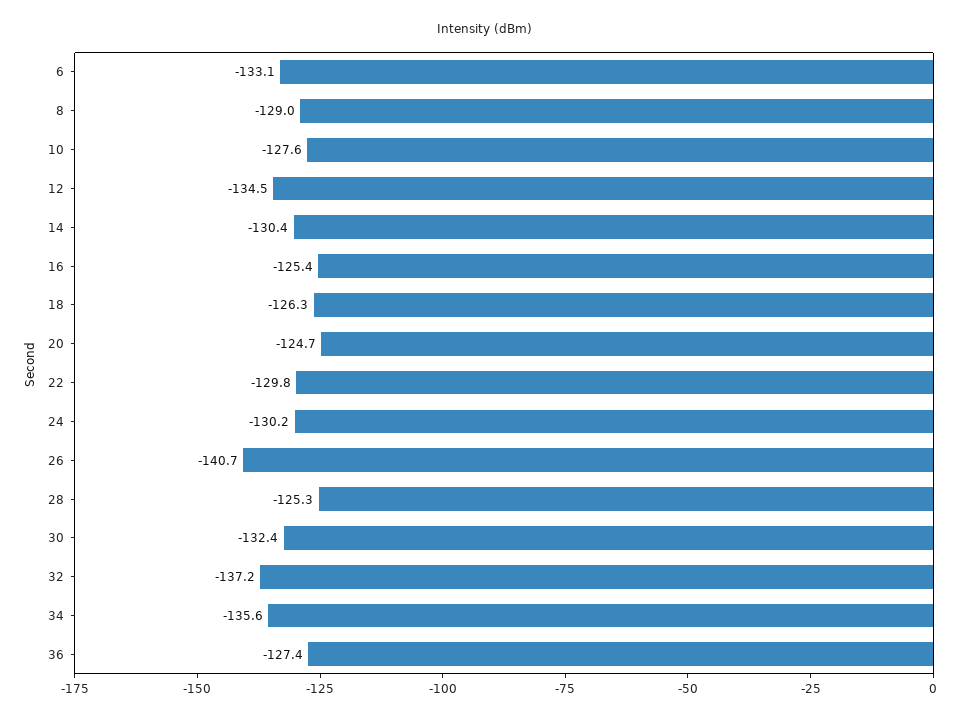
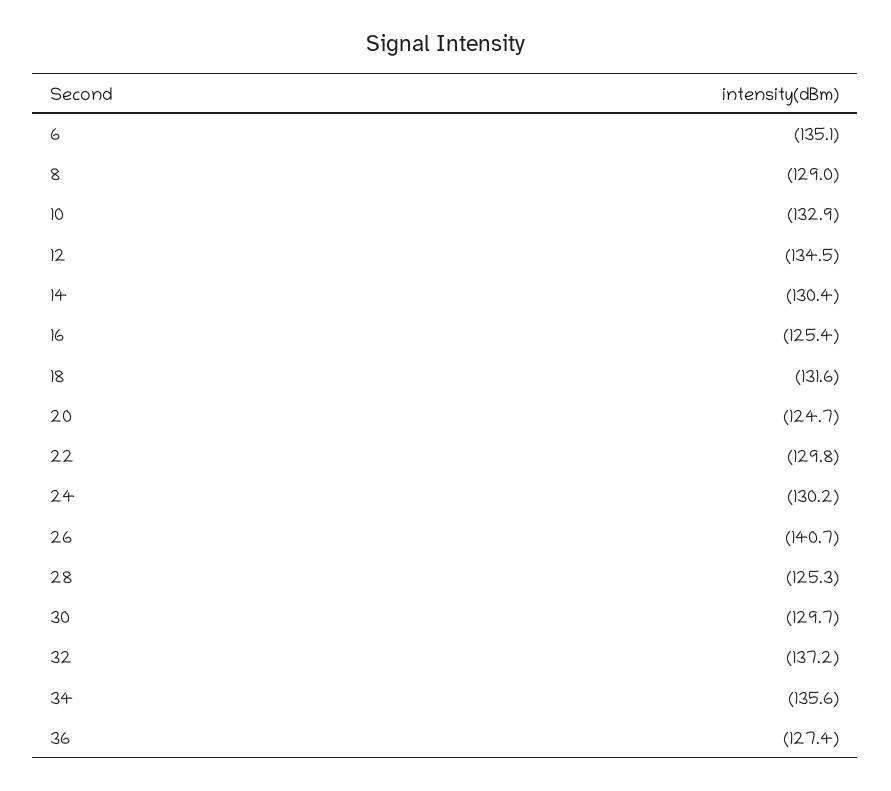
6: -133.1 -> -135.1
10: -127.6 -> -132.9
18: -126.3 -> -131.6
30: -132.4 -> -129.7

